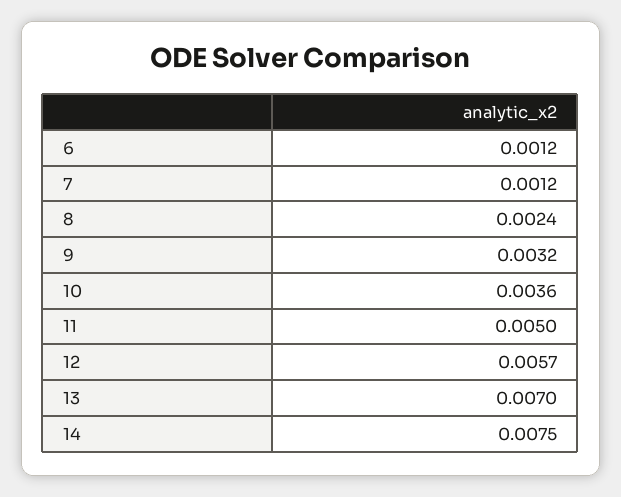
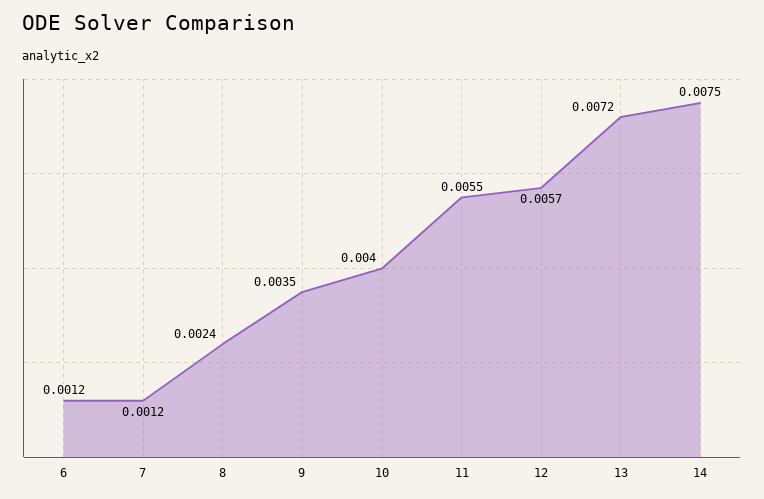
9: 0.0032 -> 0.0035
10: 0.0036 -> 0.004
11: 0.005 -> 0.0055
13: 0.007 -> 0.0072

